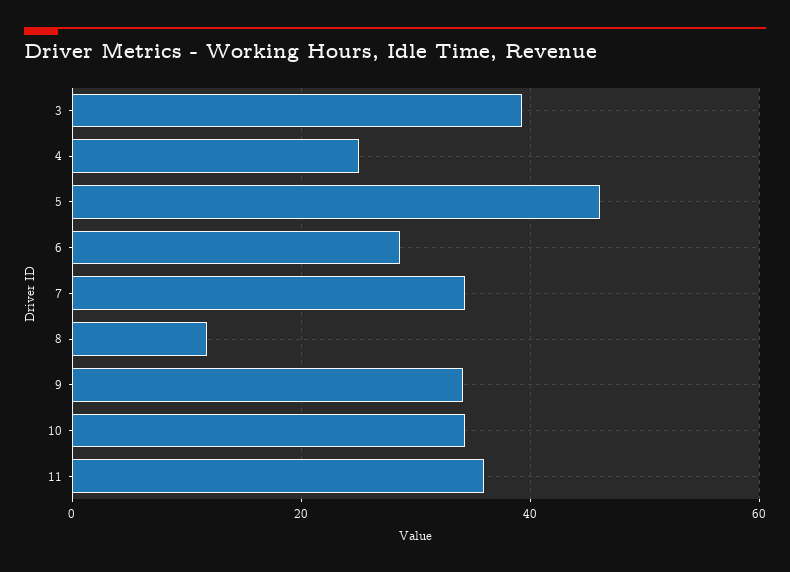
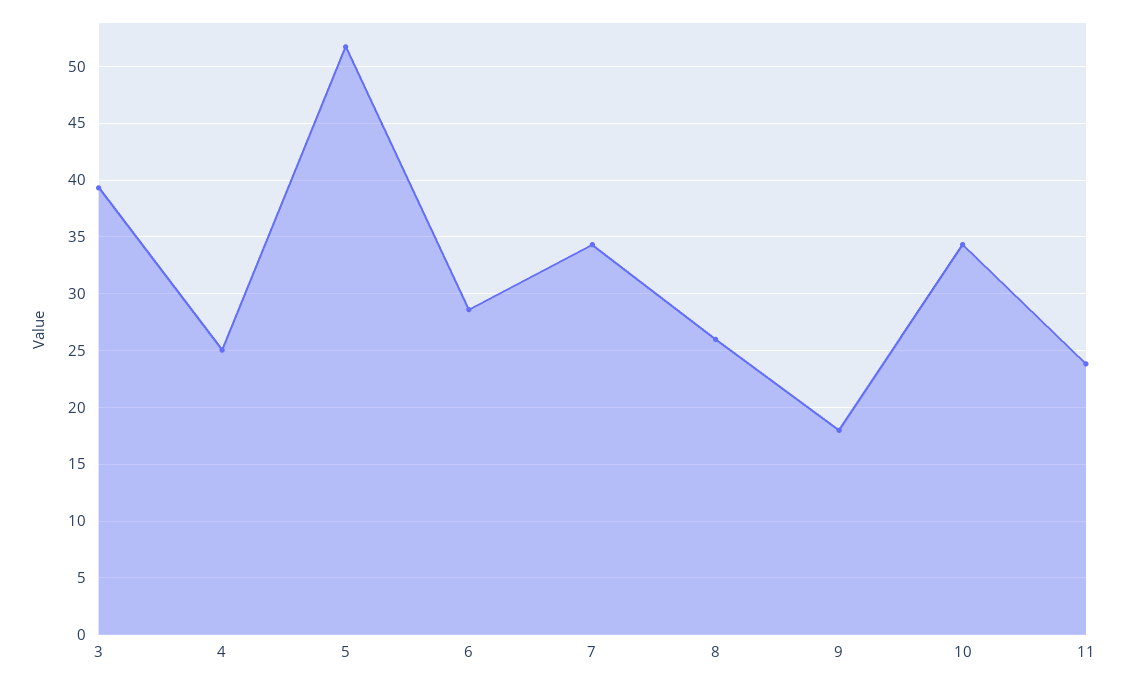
5: 46 -> 52
8: 12 -> 26
9: 34 -> 18
11: 36 -> 24

